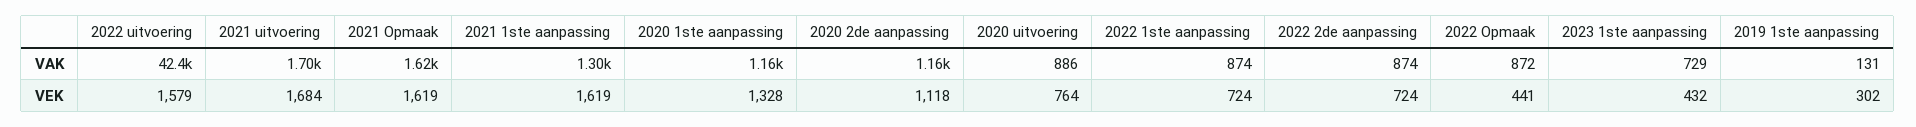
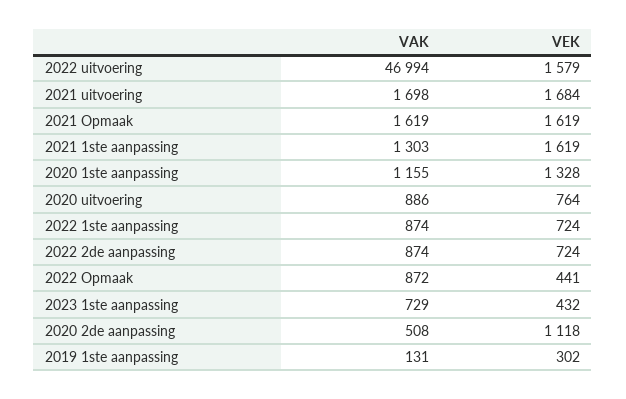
2022 uitvoering, VAK: 42400 -> 46994
2020 2de aanpassing, VAK: 1160 -> 508

